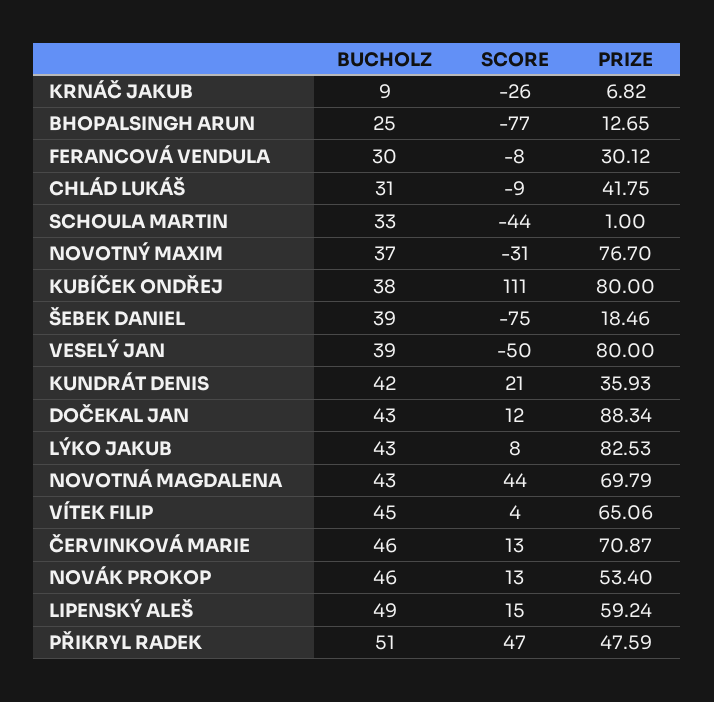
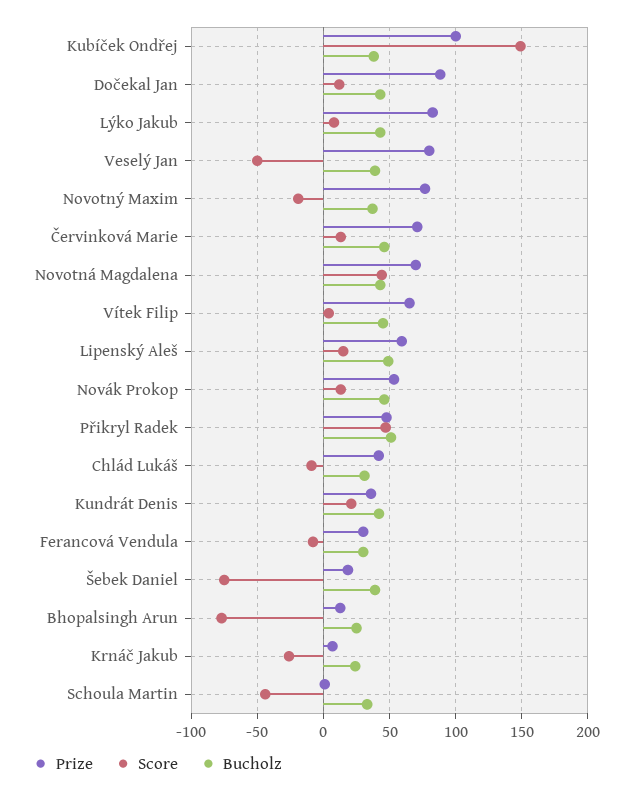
BUCHOLZ, KRNÁČ JAKUB: 9 -> 25
SCORE, NOVOTNÝ MAXIM: -31 -> -20
SCORE, KUBÍČEK ONDŘEJ: 111 -> 150
PRIZE, KUBÍČEK ONDŘEJ: 80 -> 100

